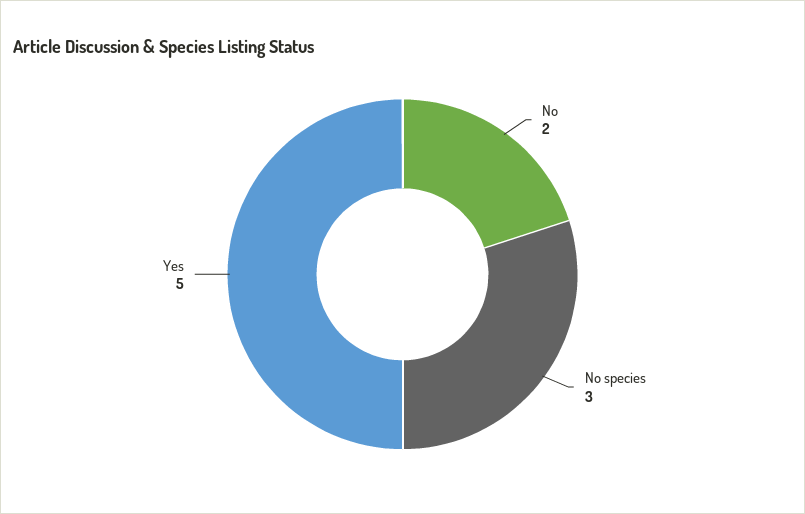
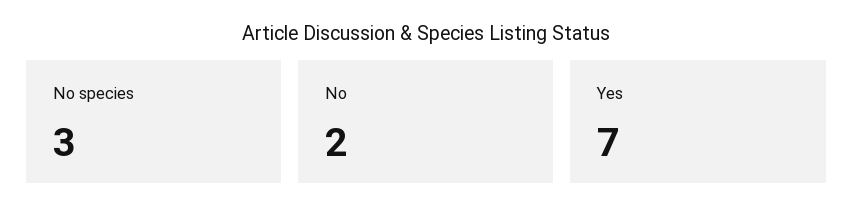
Yes: 5 -> 7

